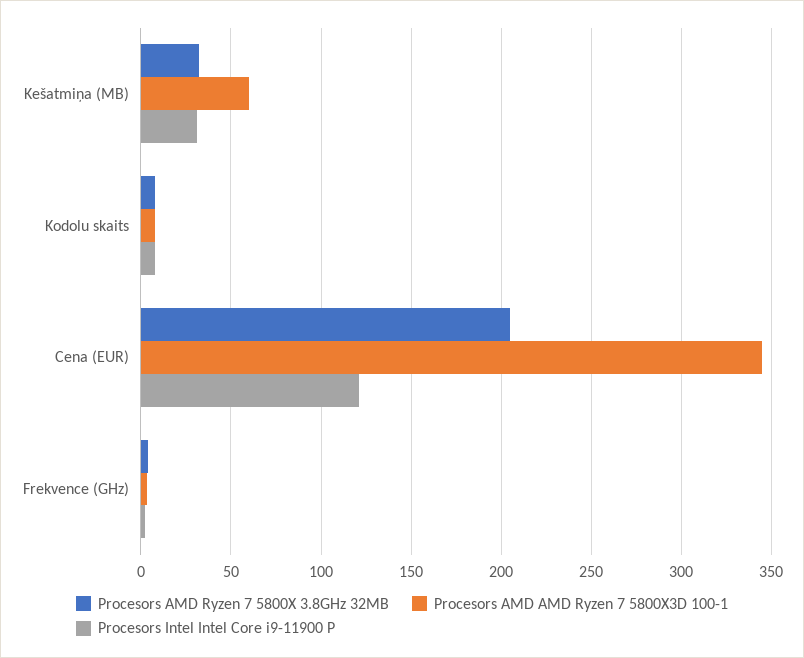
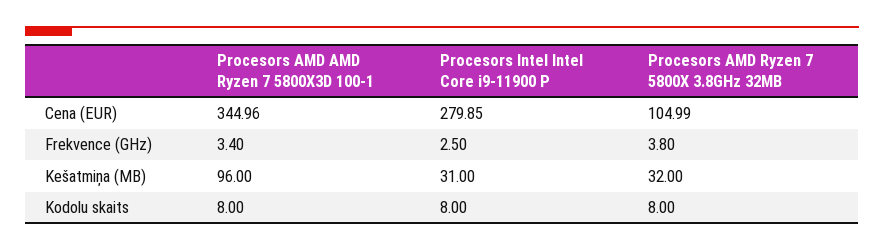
Procesors AMD AMD Ryzen 7 5800X3D 100-1, Kešatmiņa (MB): 60 -> 96
Procesors AMD Ryzen 7 5800X 3.8GHz 32MB, Cena (EUR): 205 -> 104.99
Procesors Intel Intel Core i9-11900 P, Cena (EUR): 120 -> 279.85

